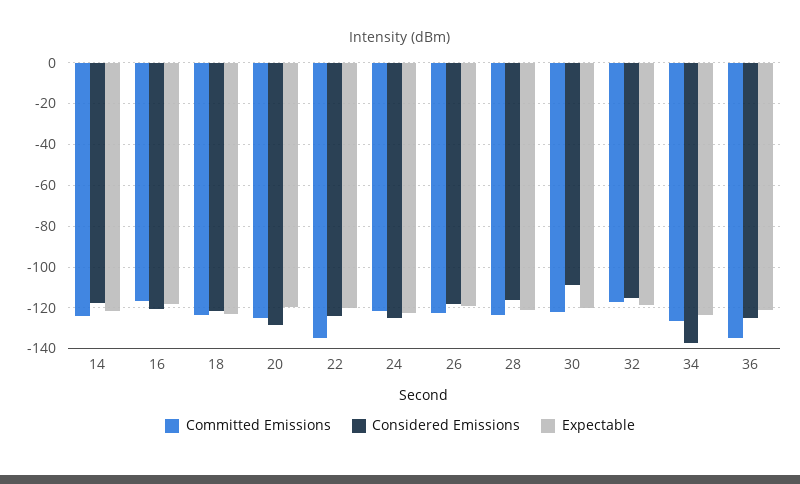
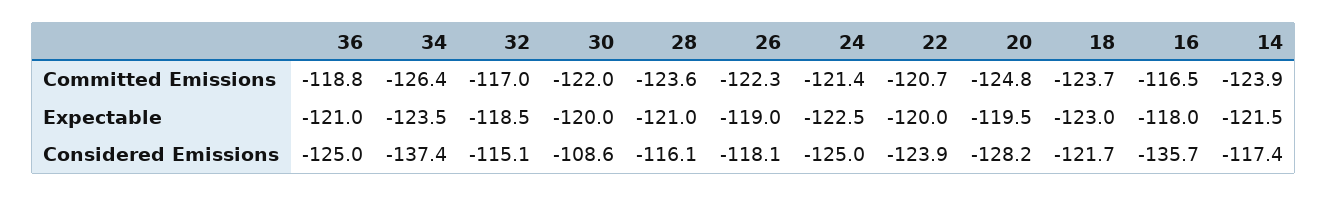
Considered Emissions, 16: -120 -> -135.7
Committed Emissions, 22: -135 -> -120.7
Committed Emissions, 36: -135 -> -118.8

